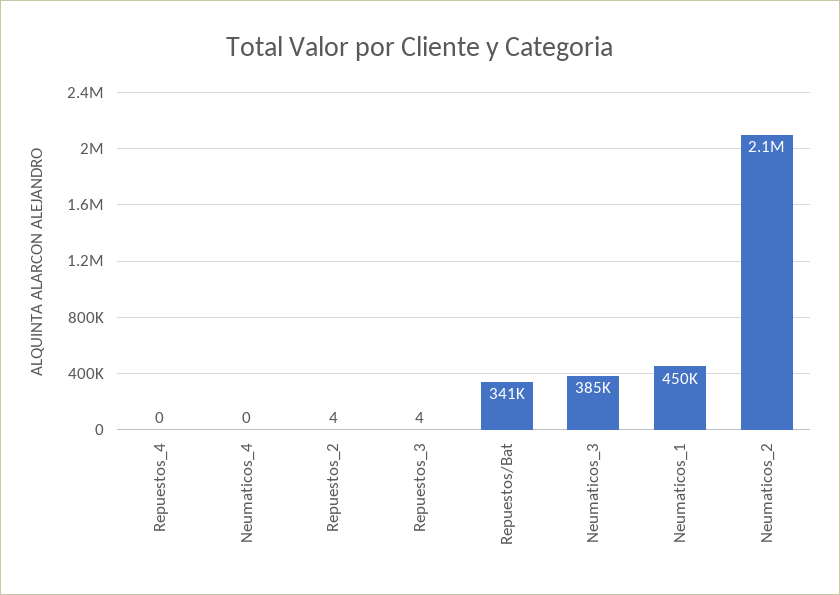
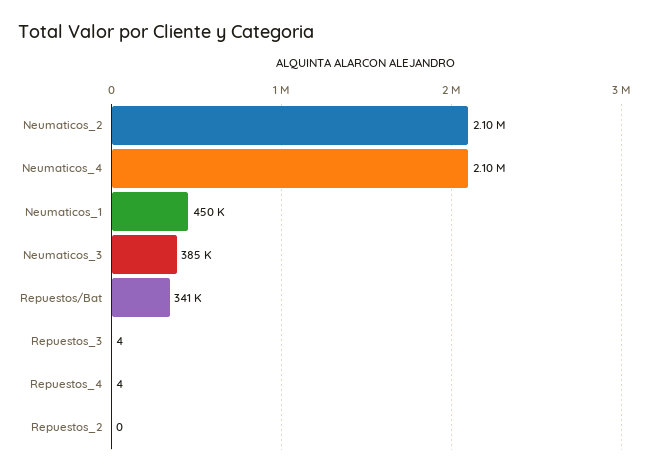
Repuestos_4: 0 -> 4
Neumaticos_4: 0 -> 2100000
Repuestos_2: 4 -> 0

